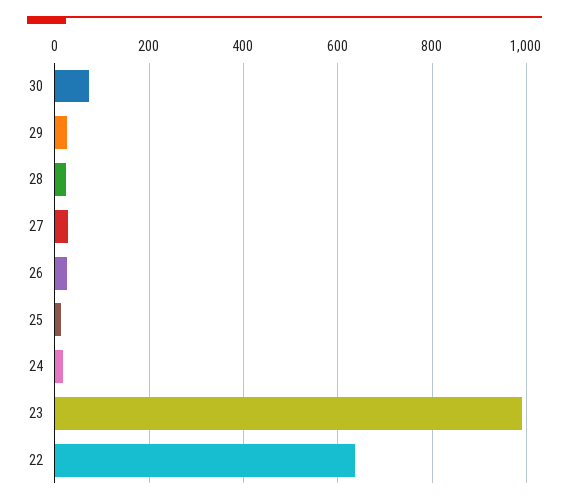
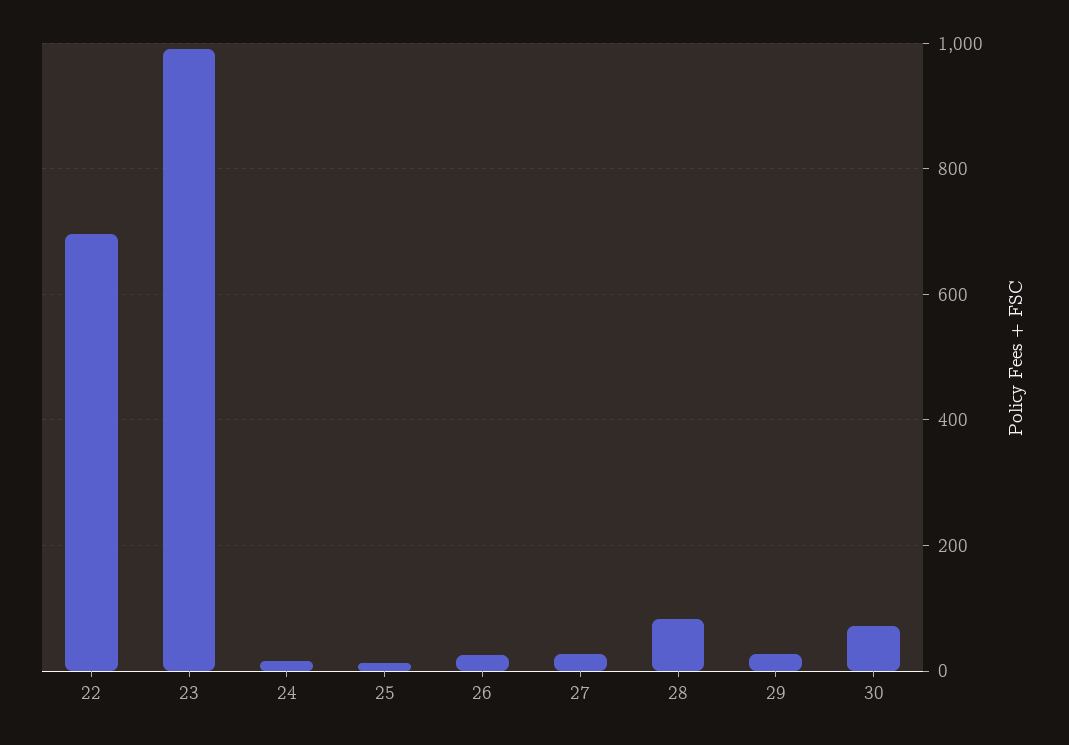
28: 20 -> 80
22: 640 -> 700

